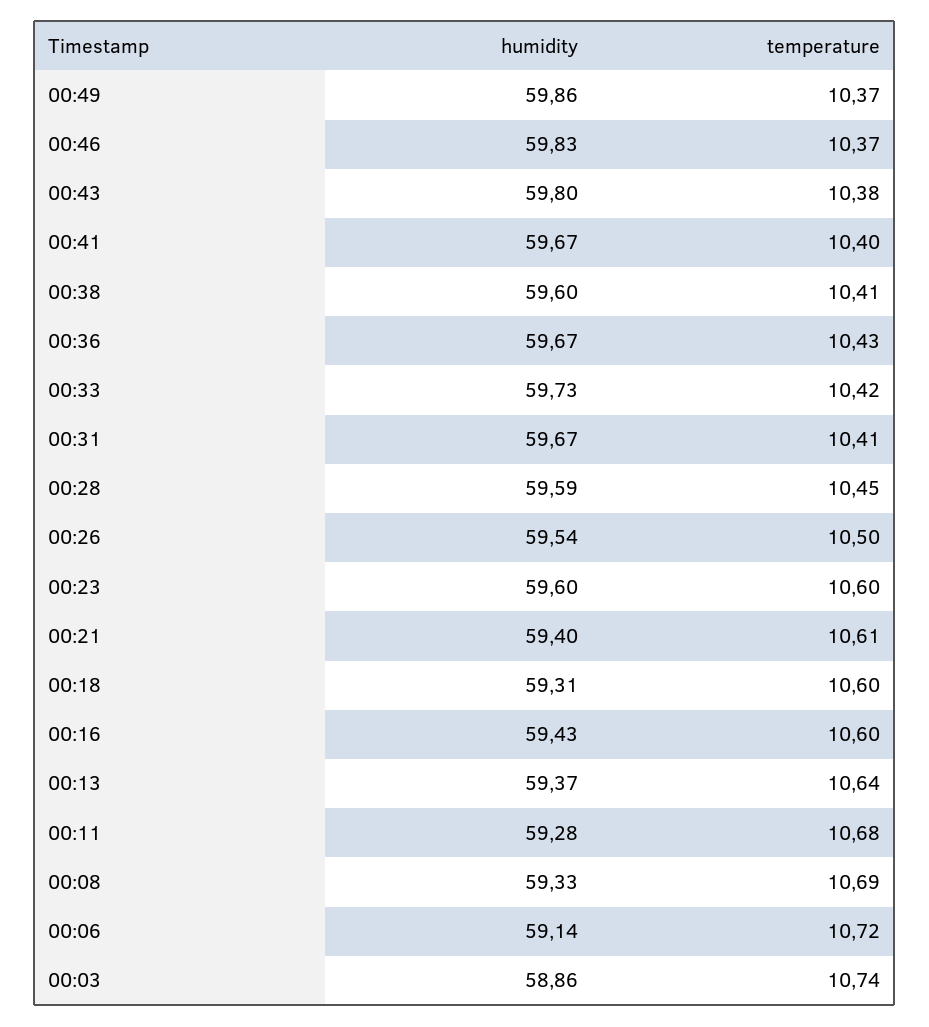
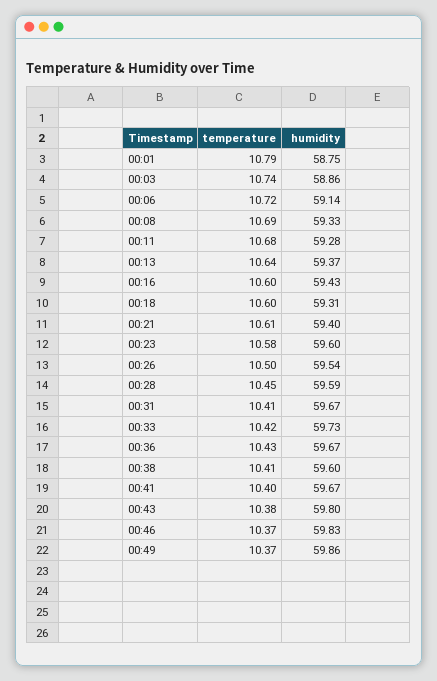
temperature, 00:23: 10.6 -> 10.58
temperature, 00:01: none -> 10.79
humidity, 00:01: none -> 58.75

